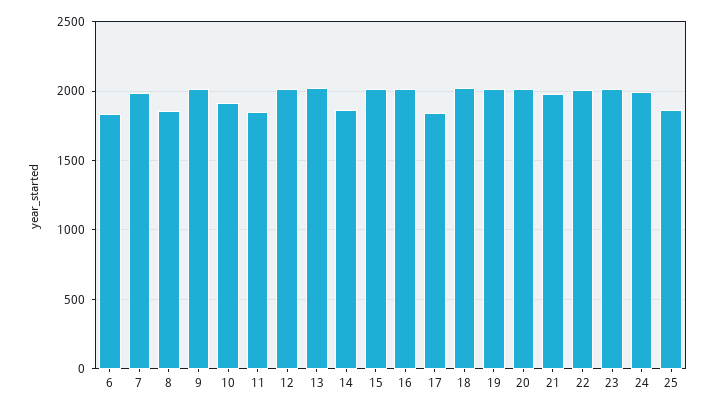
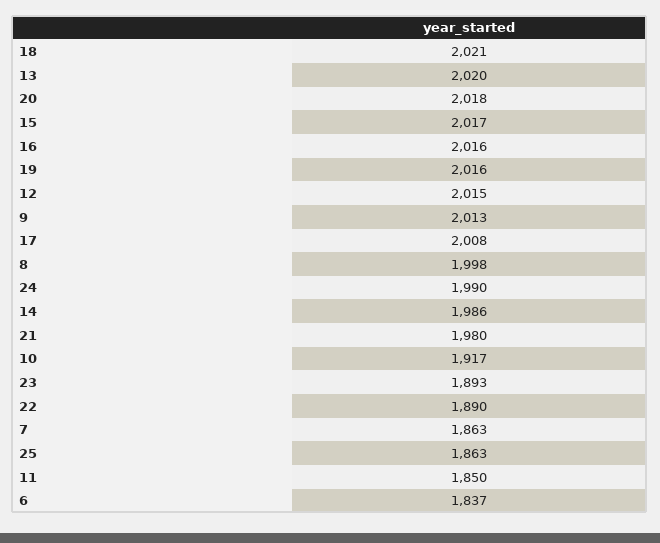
7: 2000 -> 1863
8: 1850 -> 1998
14: 1850 -> 1986
17: 1850 -> 2008
22: 2000 -> 1890
23: 2000 -> 1893

